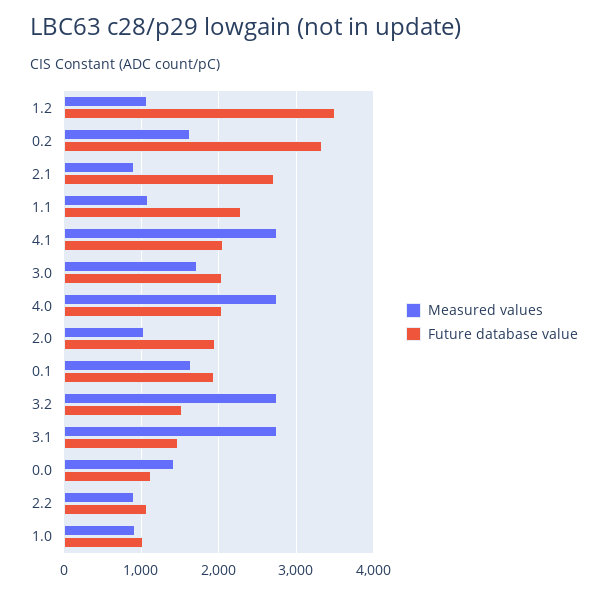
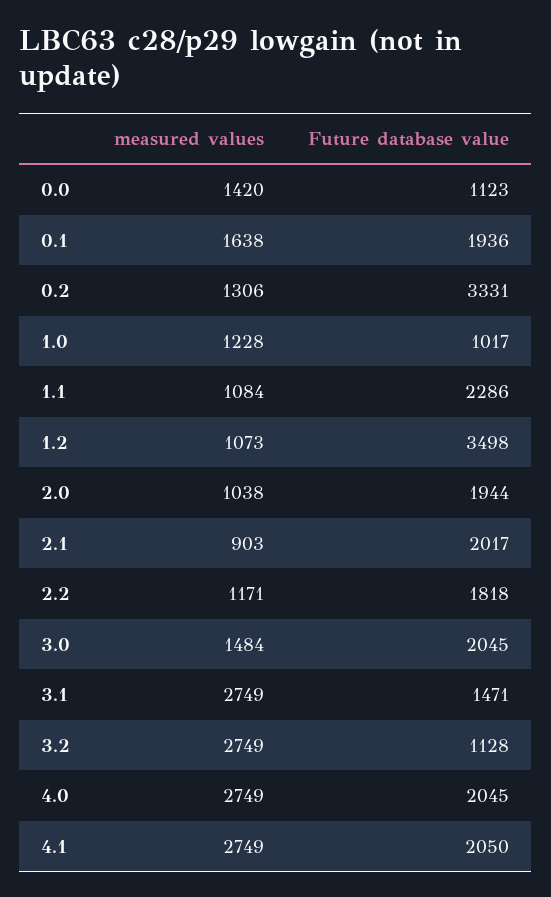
Measured values, 0.2: 1600 -> 1306
Future database value, 2.1: 2700 -> 2017
Measured values, 3.0: 1700 -> 1484
Future database value, 3.2: 1500 -> 1128
Measured values, 2.2: 900 -> 1171
Future database value, 2.2: 1100 -> 1818
Measured values, 1.0: 900 -> 1228

